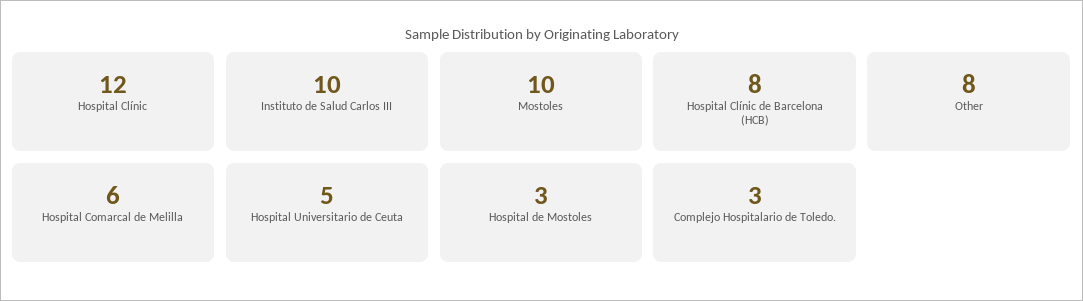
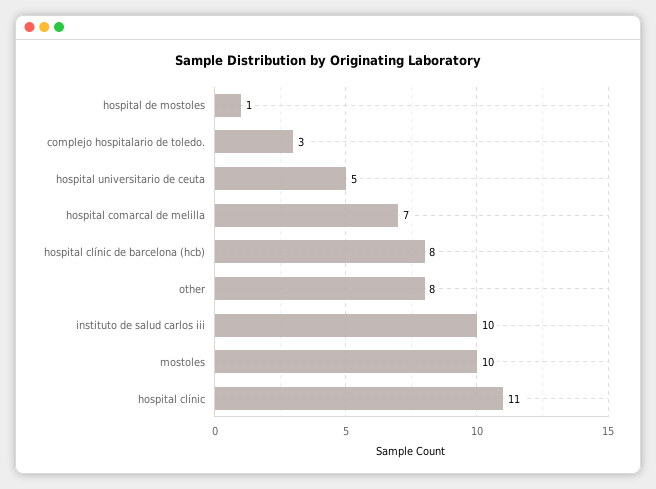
Hospital Clínic: 12 -> 11
Hospital Comarcal de Melilla: 6 -> 7
Hospital de Mostoles: 3 -> 1

